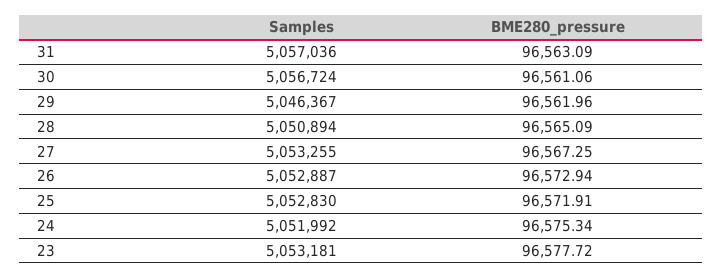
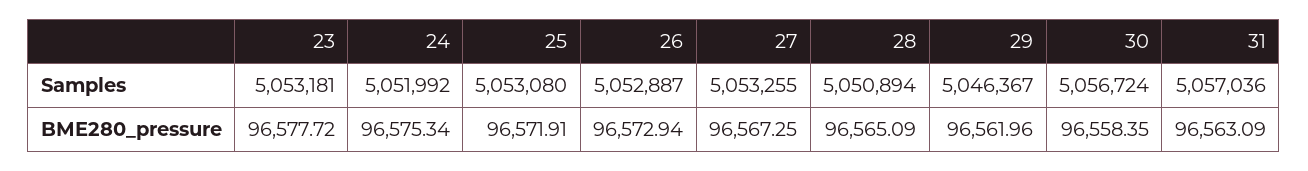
BME280_pressure, 30: 96561.06 -> 96558.35
Samples, 25: 5052830 -> 5053080

